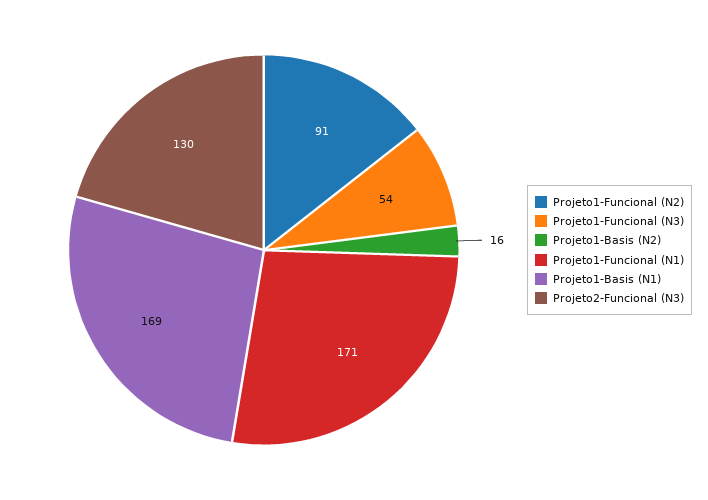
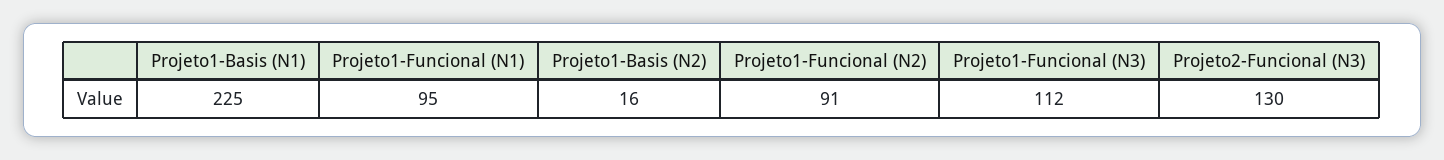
Projeto1-Funcional (N3): 54 -> 112
Projeto1-Funcional (N1): 171 -> 95
Projeto1-Basis (N1): 169 -> 225

